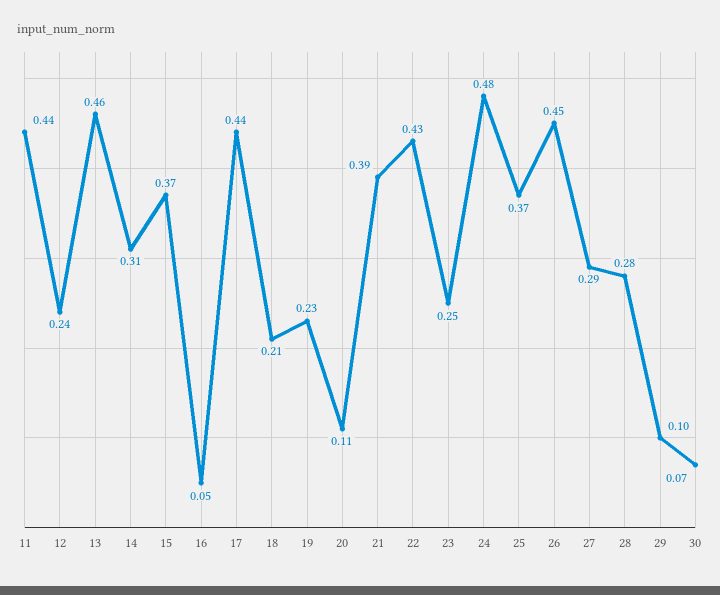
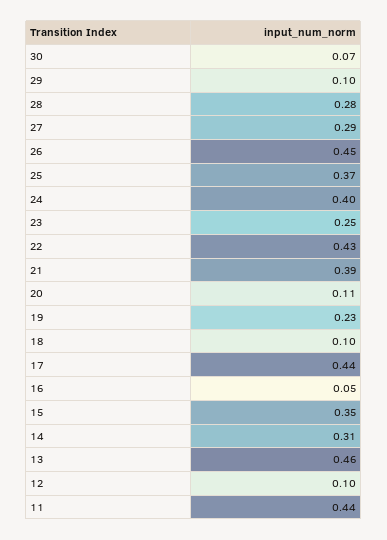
12: 0.24 -> 0.1
15: 0.37 -> 0.35
18: 0.21 -> 0.1
24: 0.48 -> 0.4

